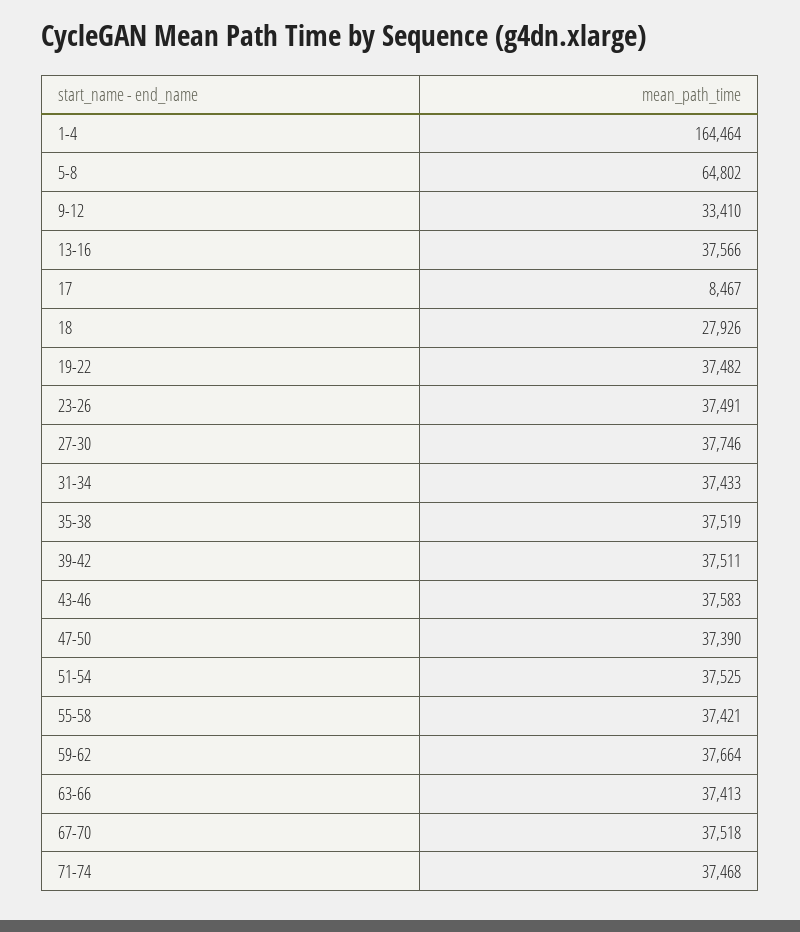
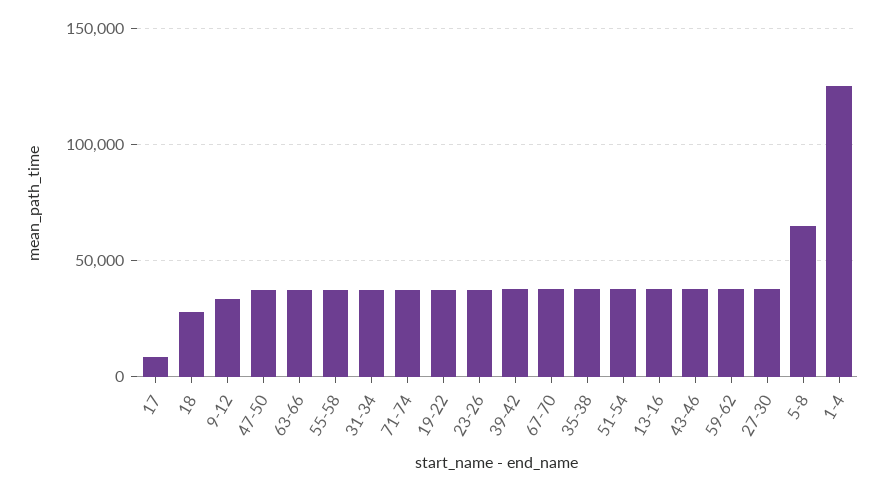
1-4: 164464 -> 125000

